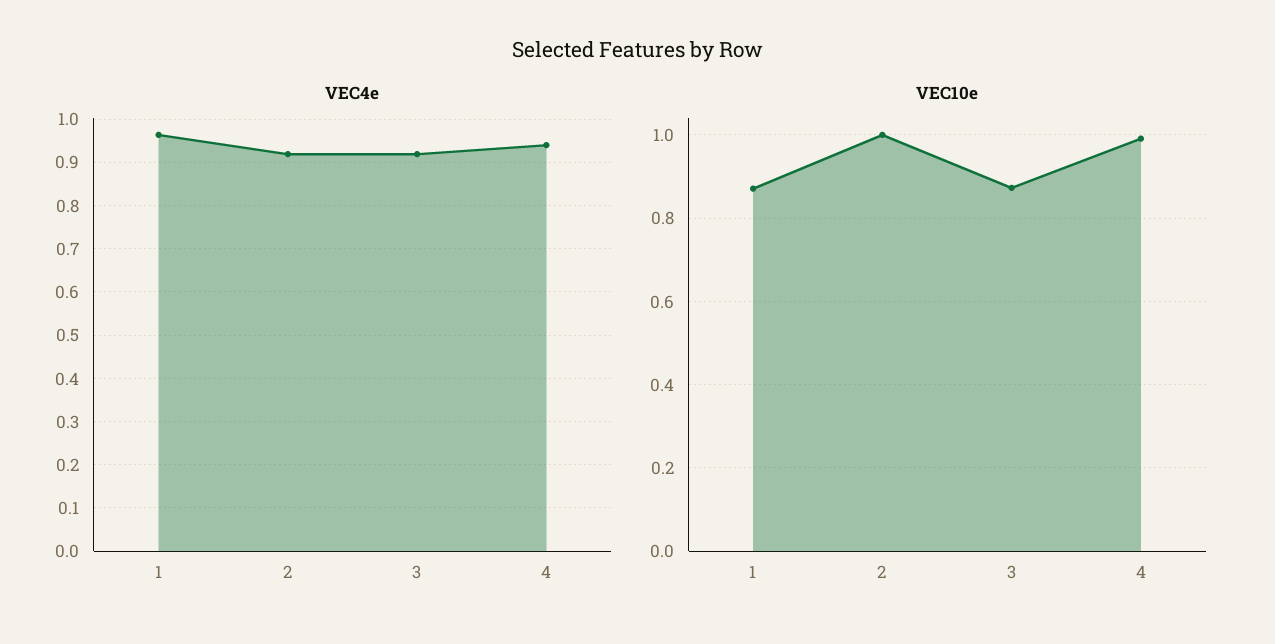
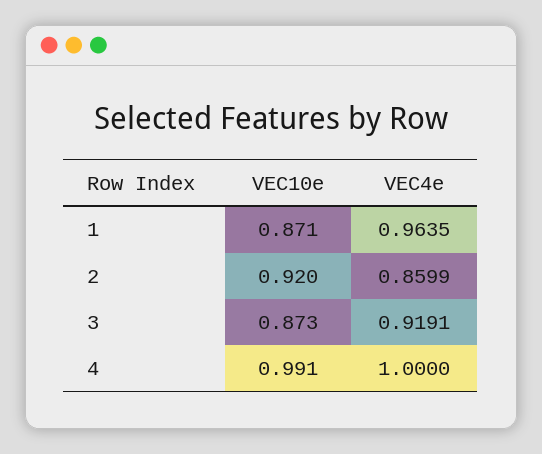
VEC4e, 2: 0.92 -> 0.8599
VEC4e, 4: 0.94 -> 1
VEC10e, 2: 1 -> 0.92

